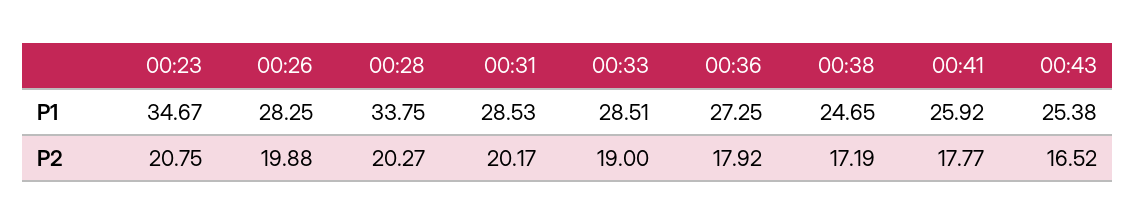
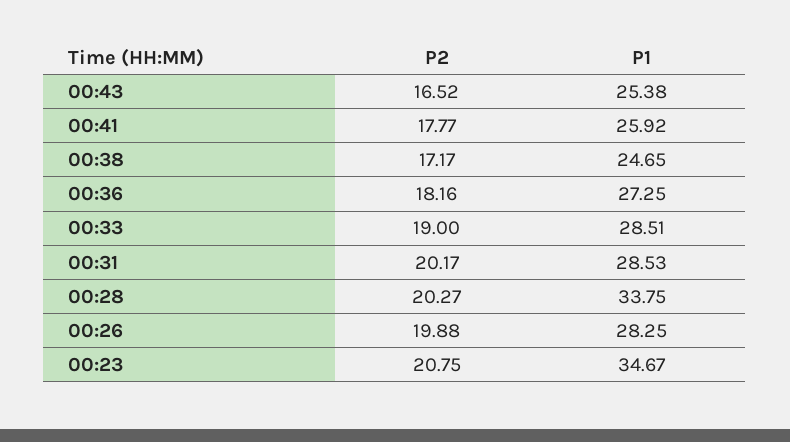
00:36, P2: 17.92 -> 18.16
00:38, P2: 17.19 -> 17.17

